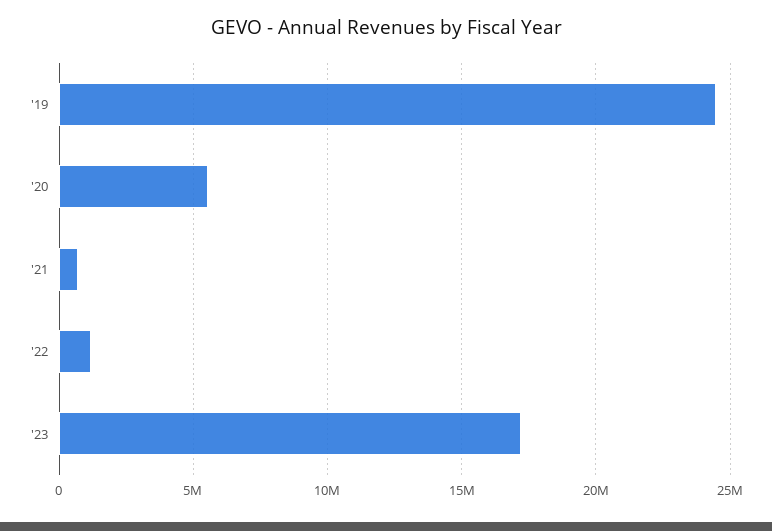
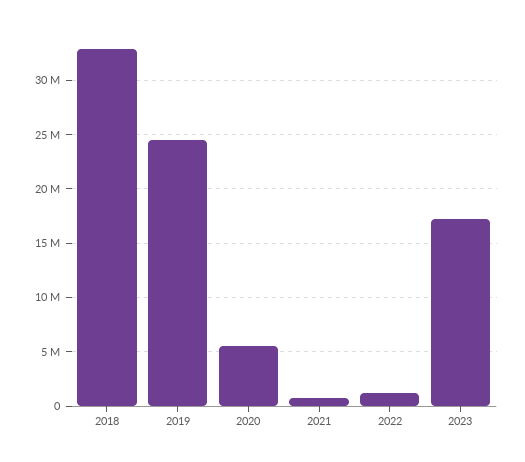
2018: none -> 33000000

